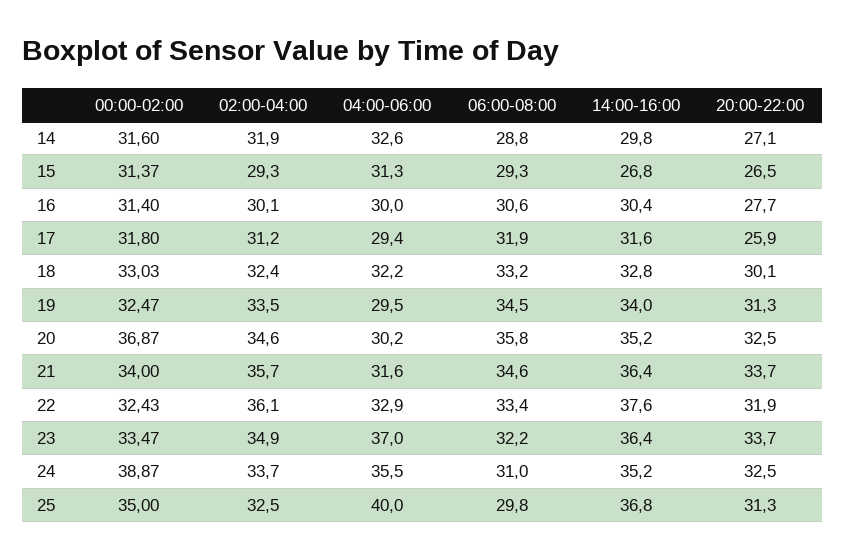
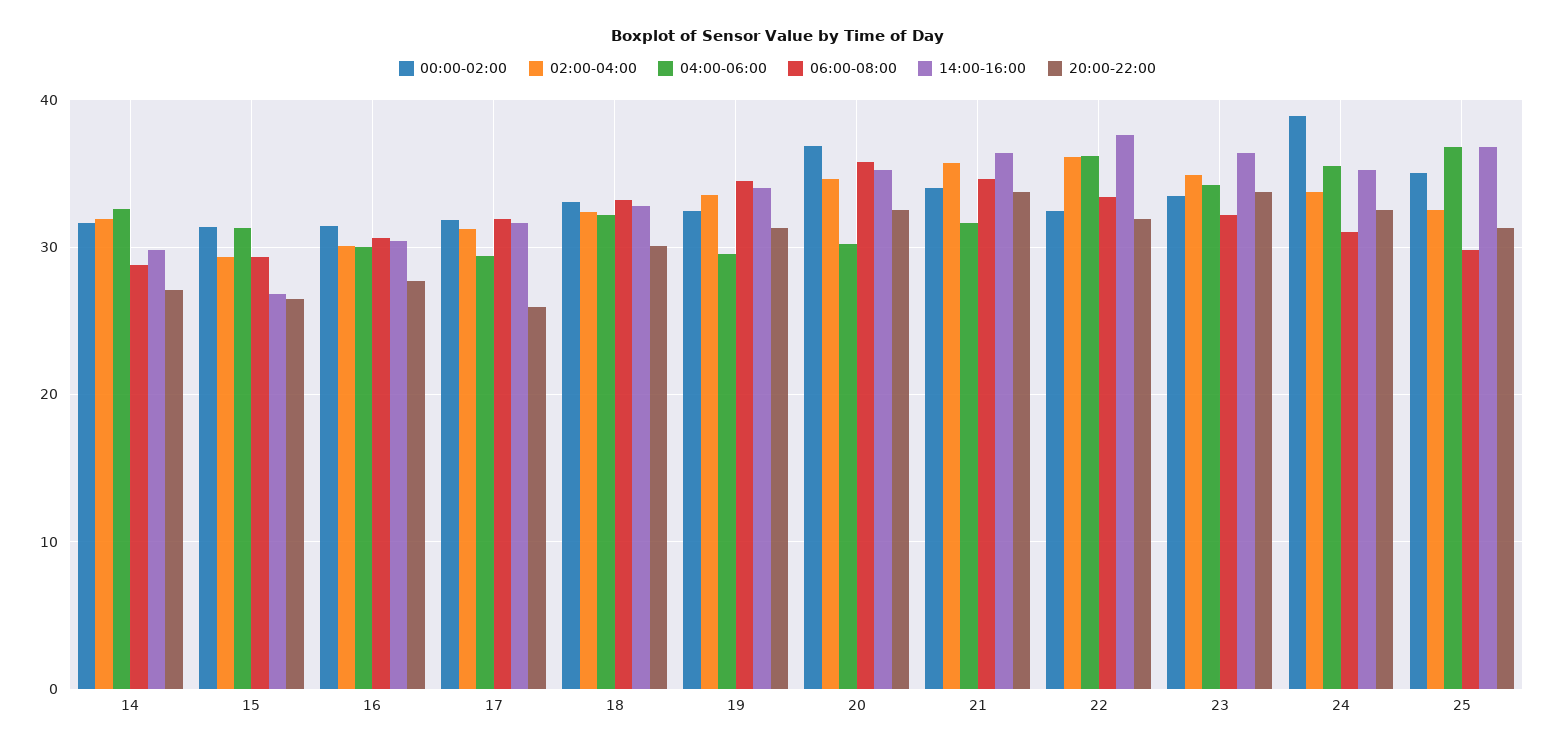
04:00-06:00, 22: 32.9 -> 36
04:00-06:00, 23: 37 -> 34
04:00-06:00, 25: 40 -> 37

